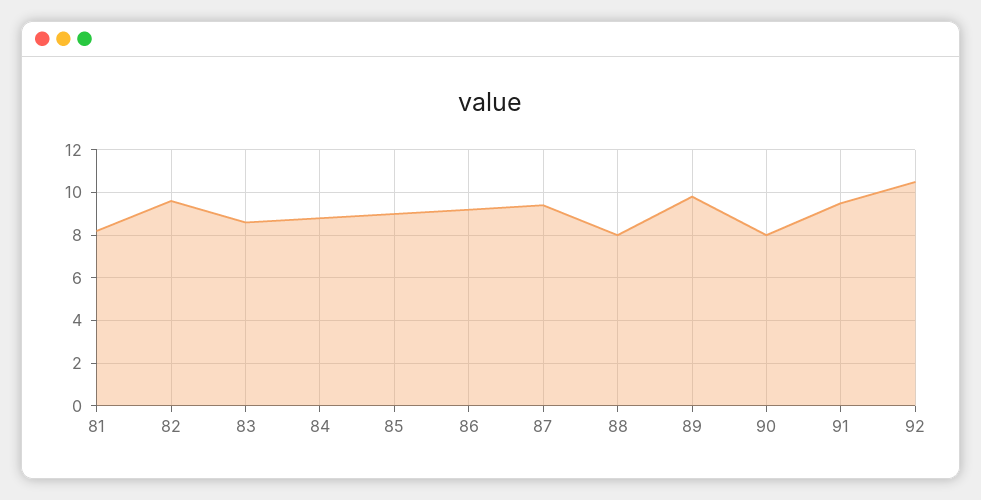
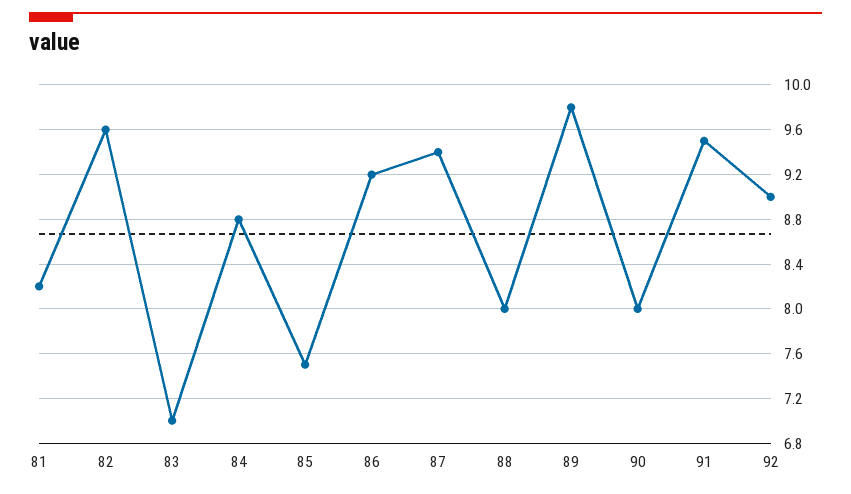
83: 8.5 -> 7
85: 9 -> 7.5
92: 10.5 -> 9

